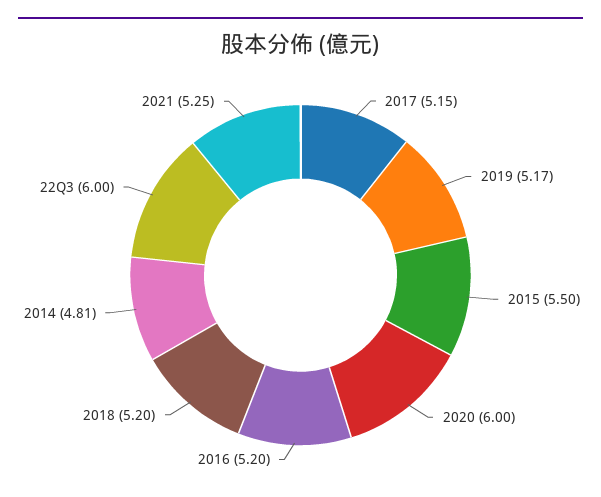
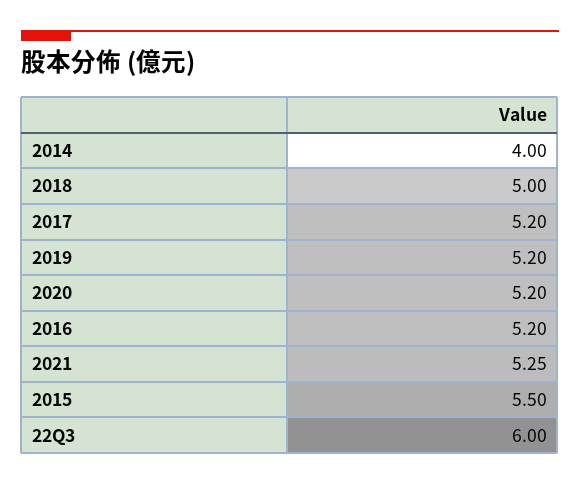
2017: 5.15 -> 5.2
2019: 5.17 -> 5.2
2020: 6 -> 5.2
2018: 5.2 -> 5
2014: 4.81 -> 4

